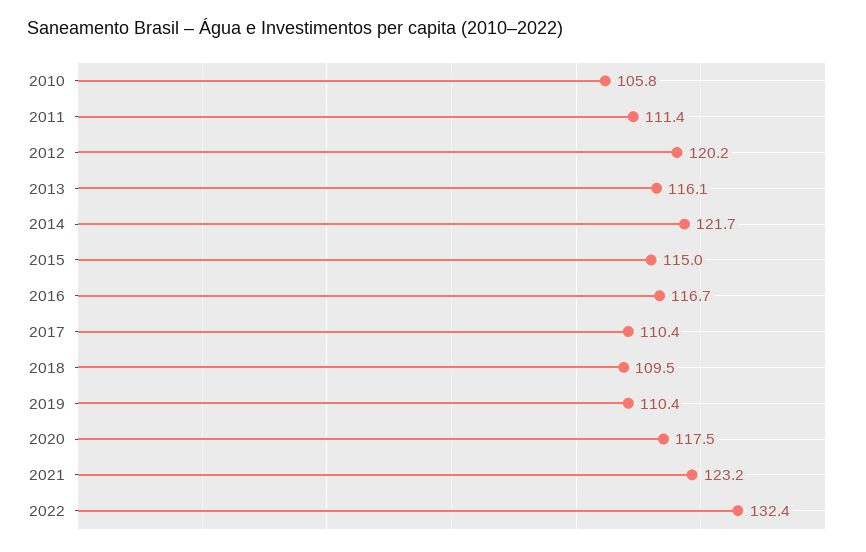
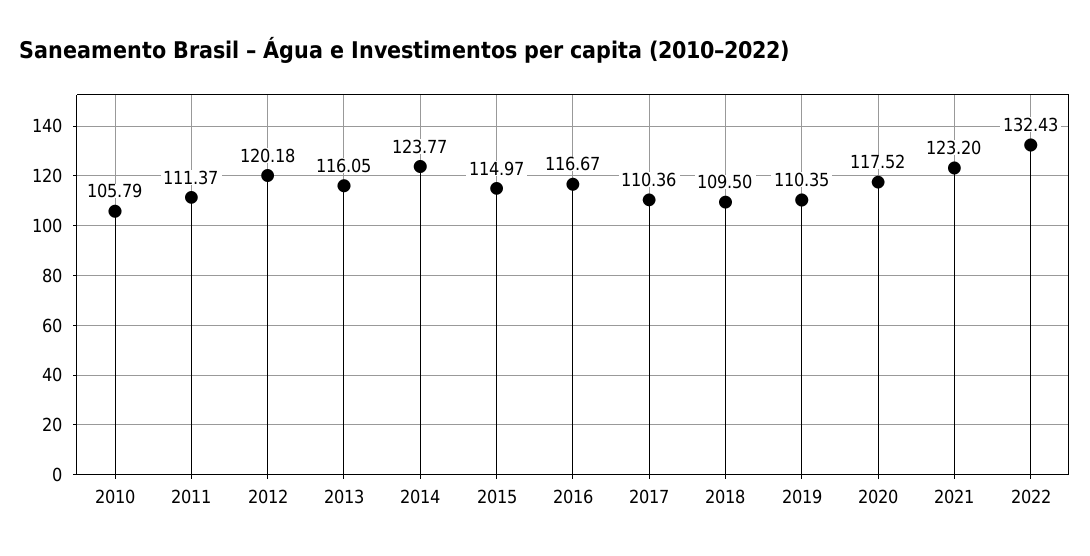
2014: 121.7 -> 123.77

